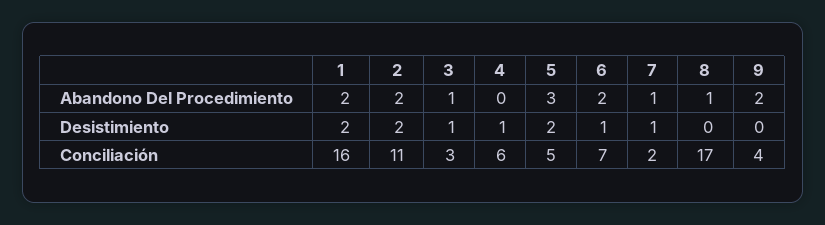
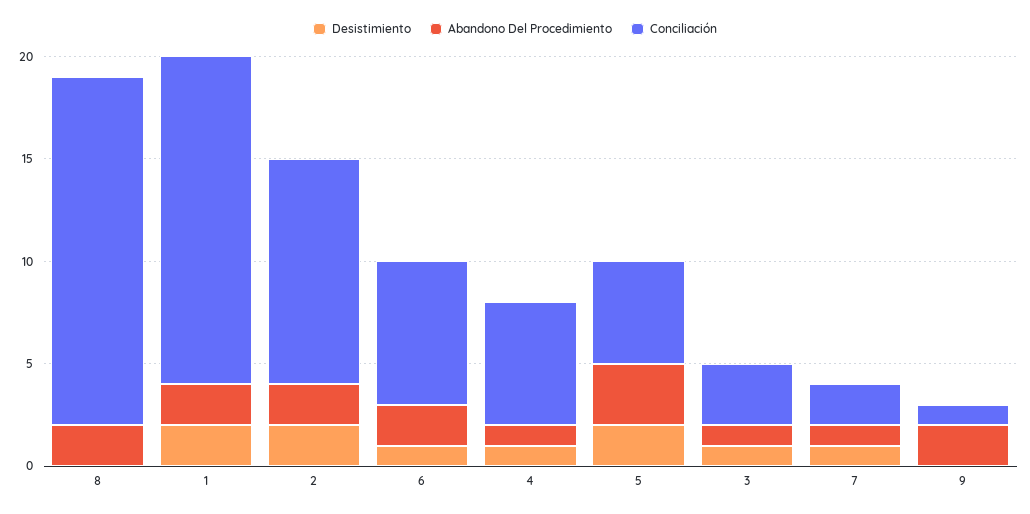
Abandono Del Procedimiento, 4: 0 -> 1
Abandono Del Procedimiento, 8: 1 -> 2
Conciliación, 9: 4 -> 1

